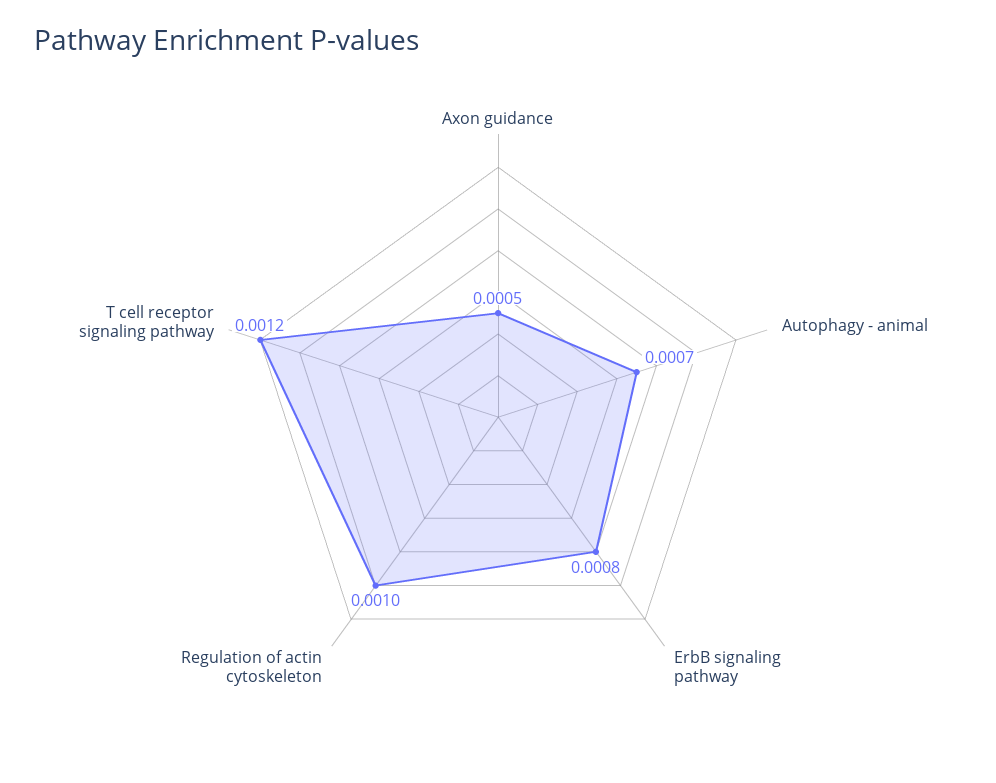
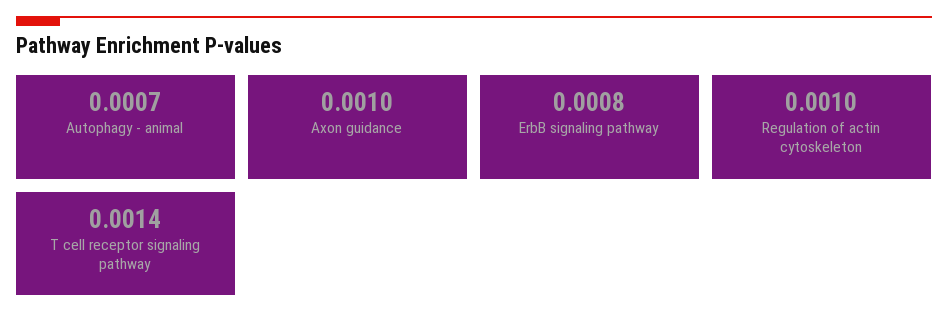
Axon guidance: 0.0005 -> 0.001
T cell receptor signaling pathway: 0.0012 -> 0.0014

